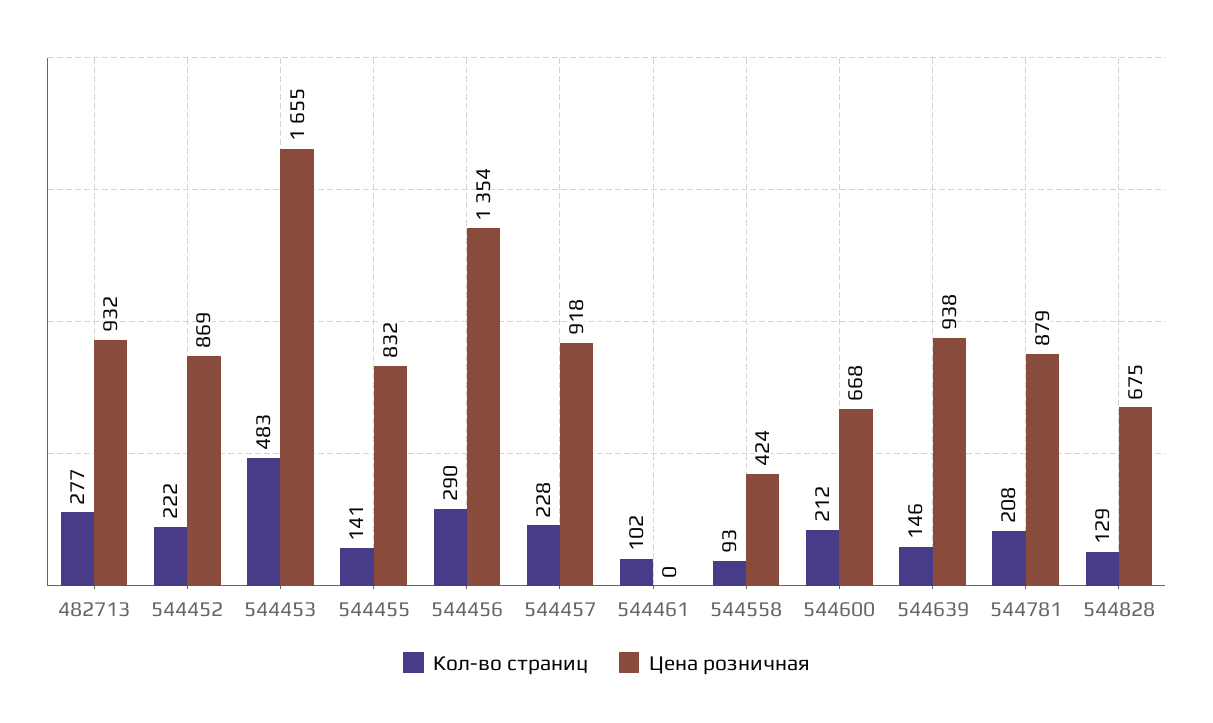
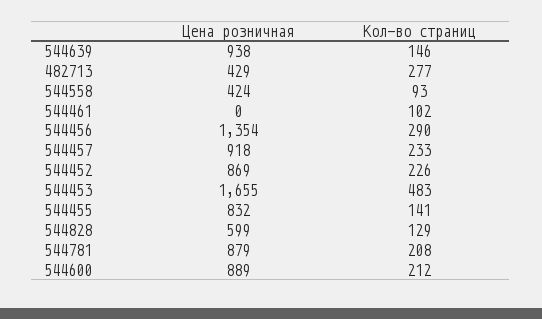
Цена розничная, 482713: 932 -> 429
Кол-во страниц, 544452: 222 -> 226
Кол-во страниц, 544457: 228 -> 233
Цена розничная, 544600: 668 -> 889
Цена розничная, 544828: 675 -> 599

